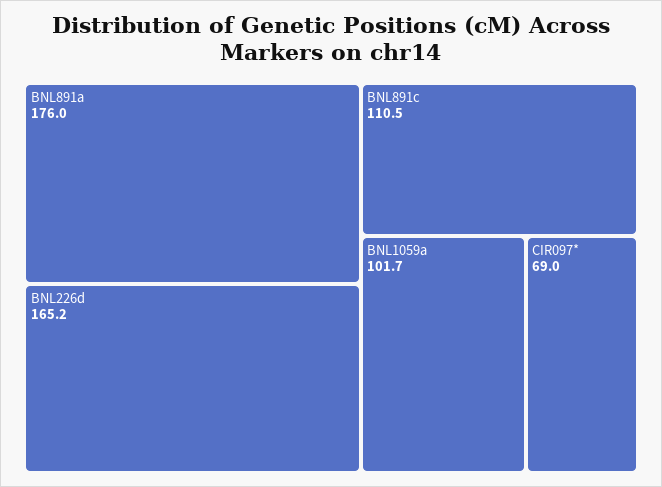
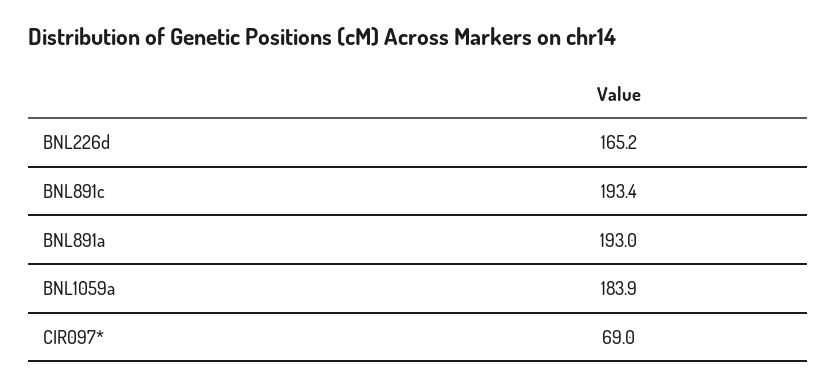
BNL891a: 176 -> 193
BNL891c: 110.5 -> 193.4
BNL1059a: 101.7 -> 183.9

